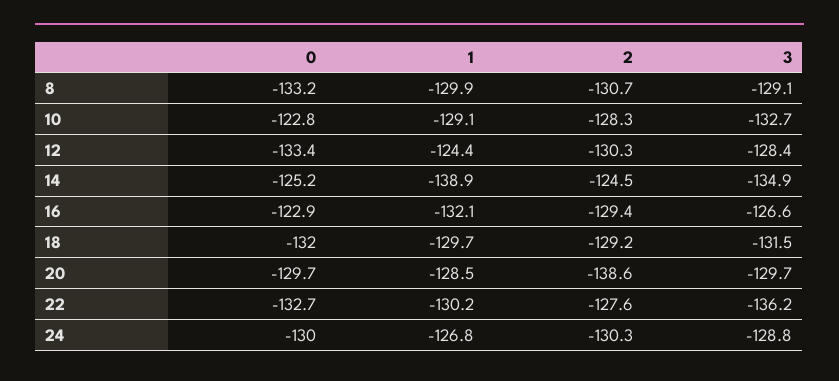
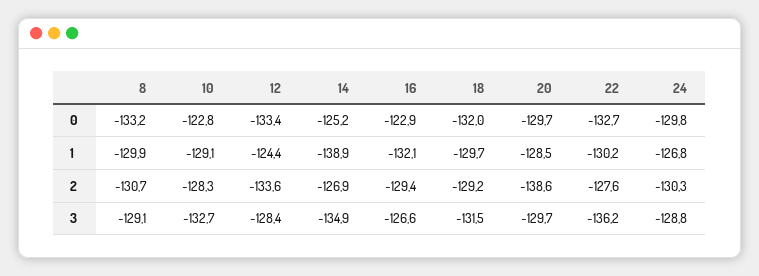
2, 12: -130.3 -> -133.6
2, 14: -124.5 -> -126.9
0, 24: -130 -> -129.8

